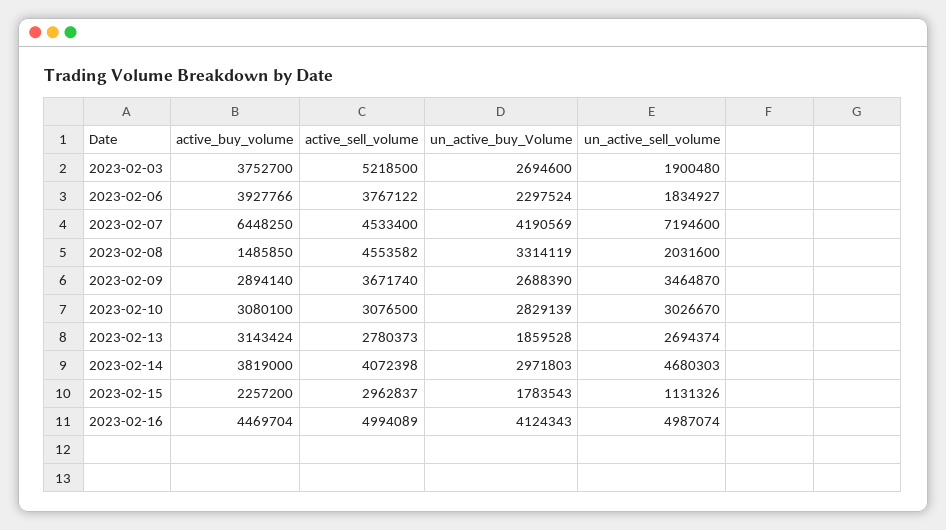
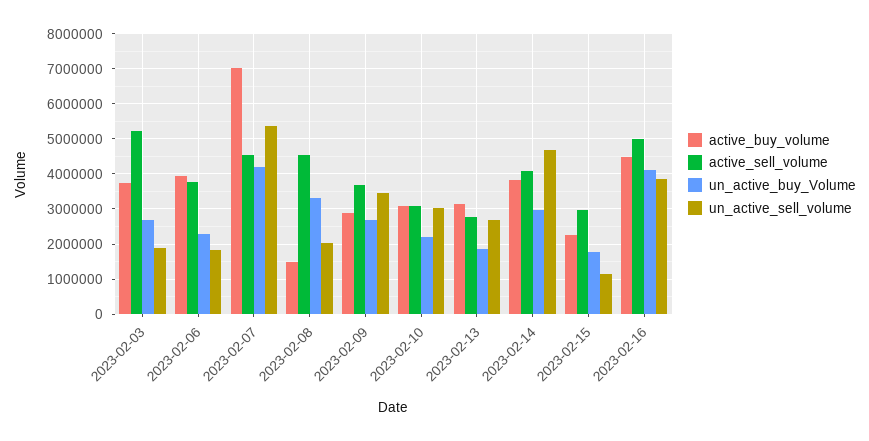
active_buy_volume, 2023-02-07: 6448250 -> 7000000
un_active_sell_volume, 2023-02-07: 7194600 -> 5400000
un_active_buy_Volume, 2023-02-10: 2829139 -> 2200000
un_active_sell_volume, 2023-02-16: 4987074 -> 3800000

